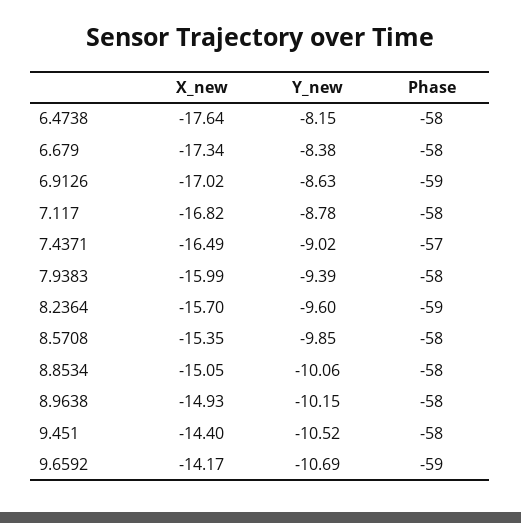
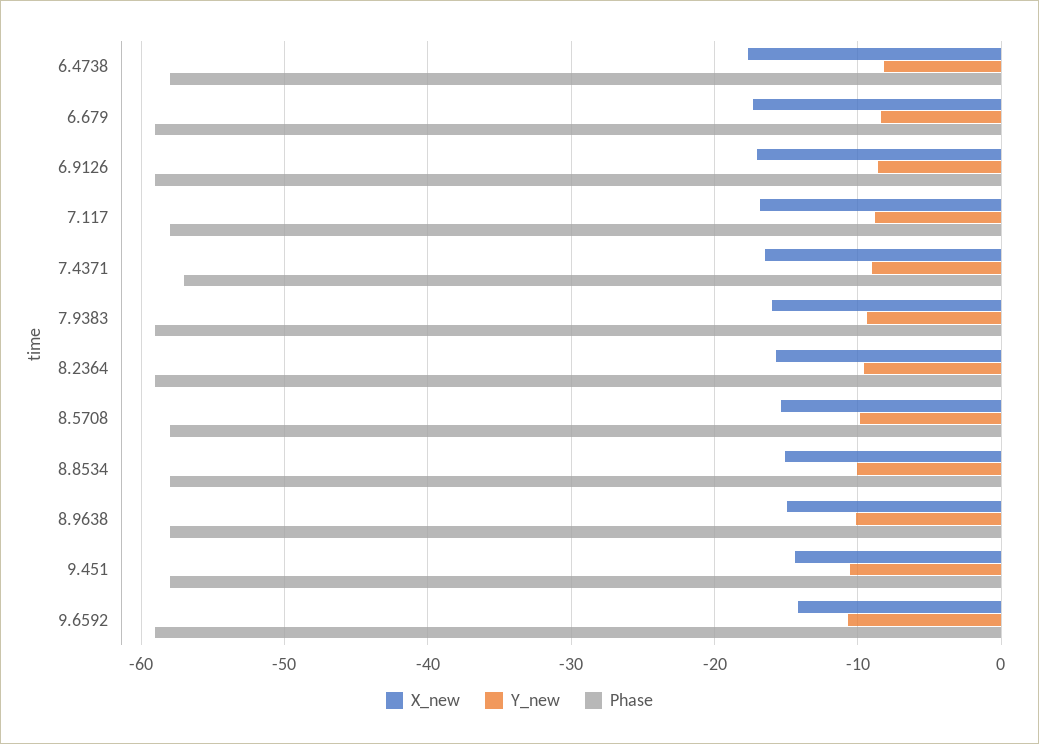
Phase, 6.679: -58 -> -59
Phase, 7.9383: -58 -> -59

